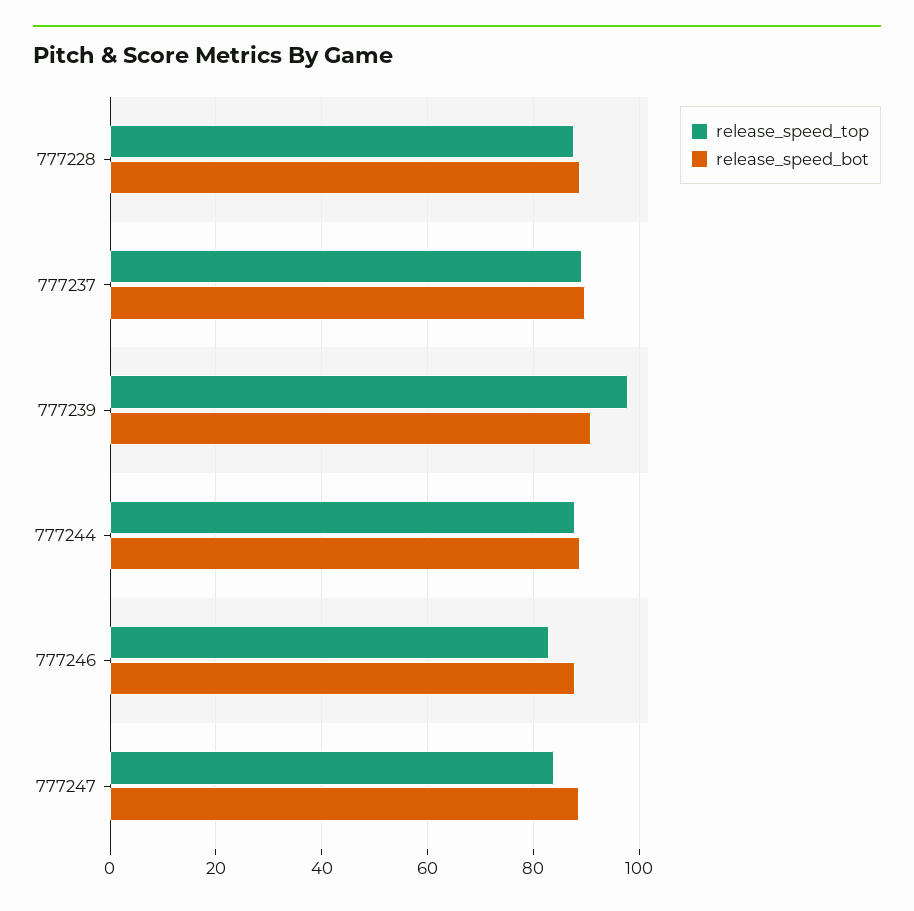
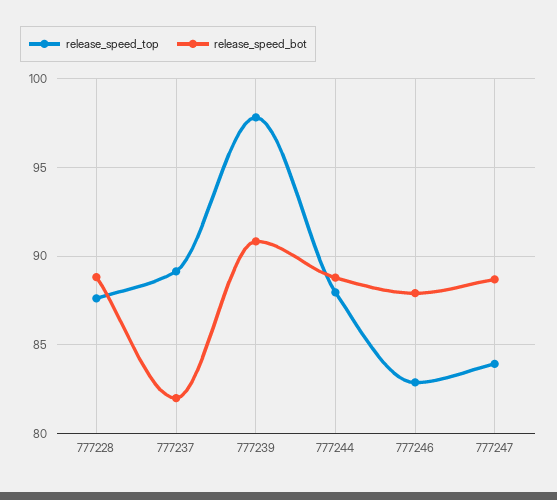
release_speed_bot, 777237: 90 -> 82

